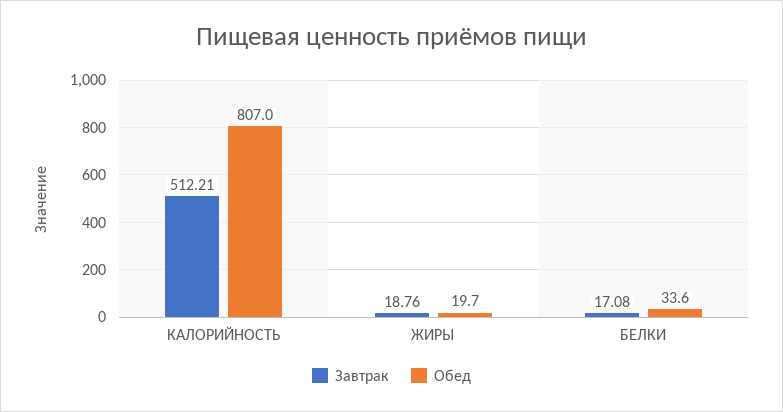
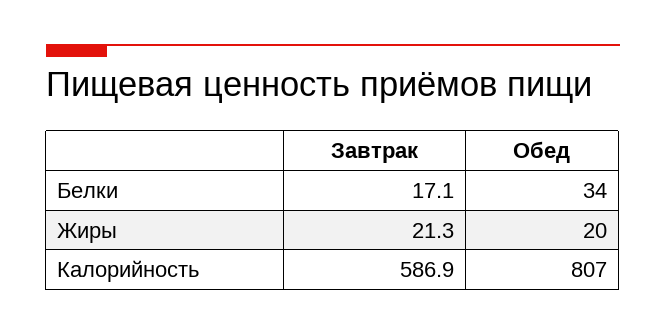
Завтрак, КАЛОРИЙНОСТЬ: 512.21 -> 586.9
Завтрак, ЖИРЫ: 18.76 -> 21.3

